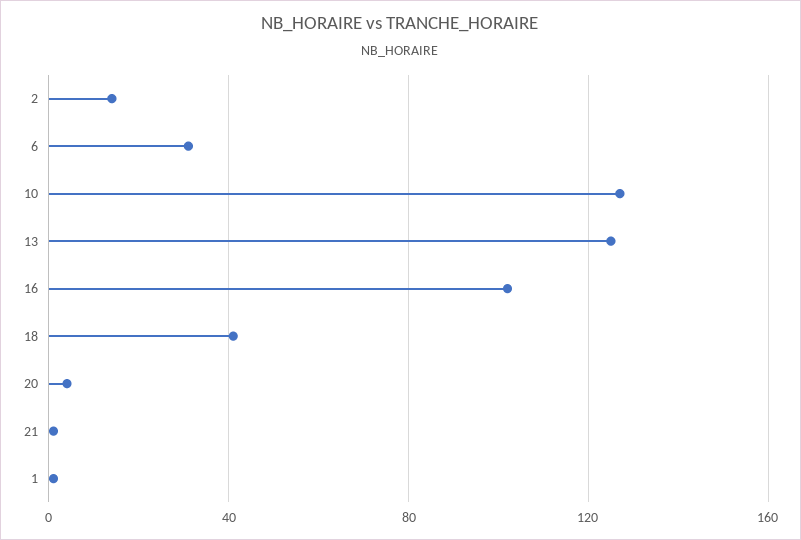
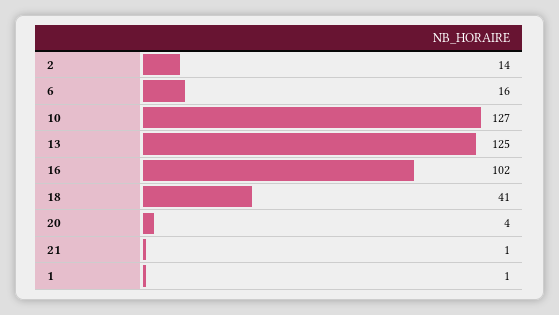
6: 30 -> 16

